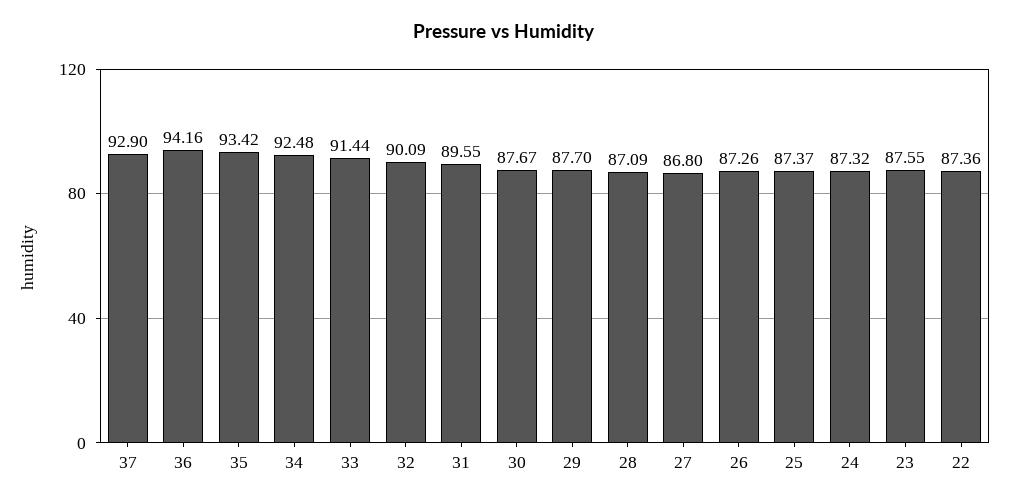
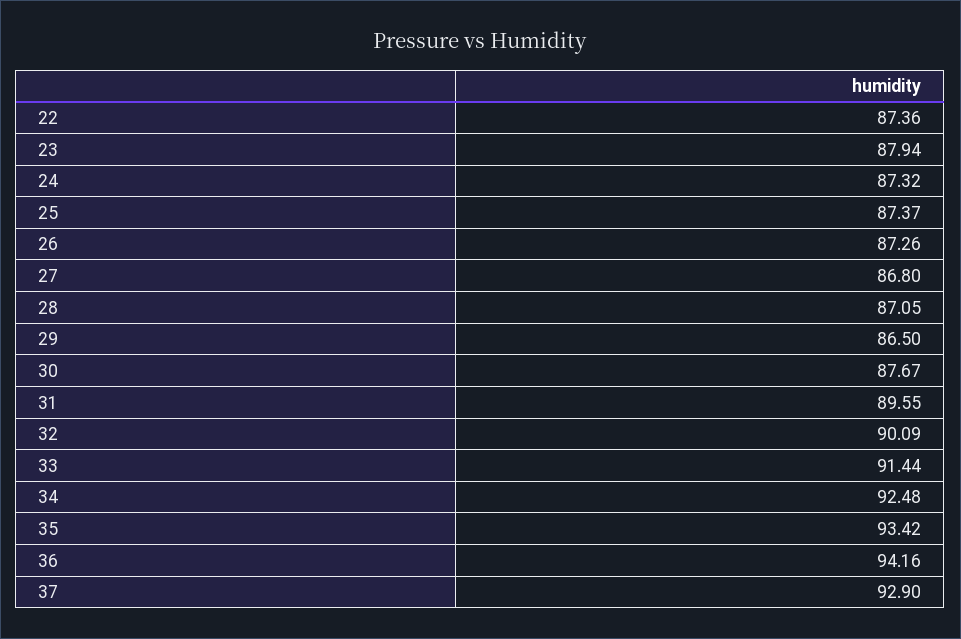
29: 87.7 -> 86.5
28: 87.09 -> 87.05
23: 87.55 -> 87.94

